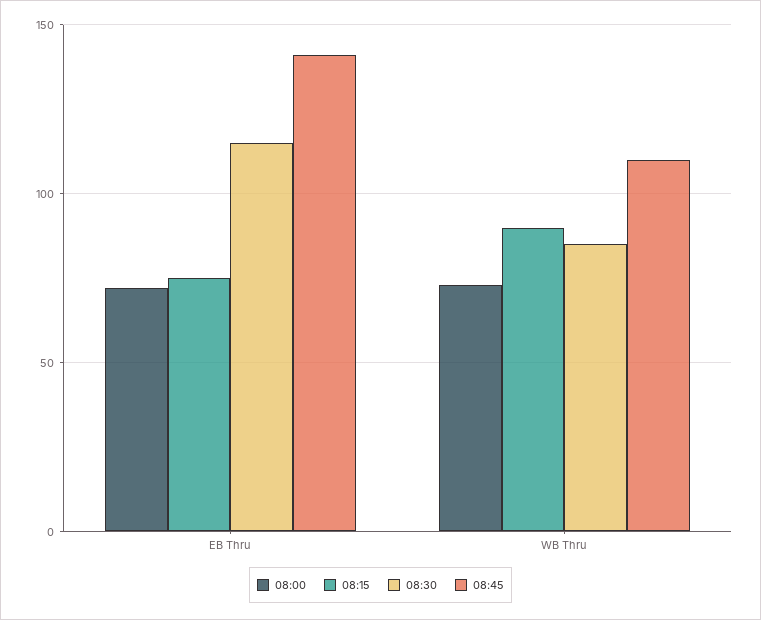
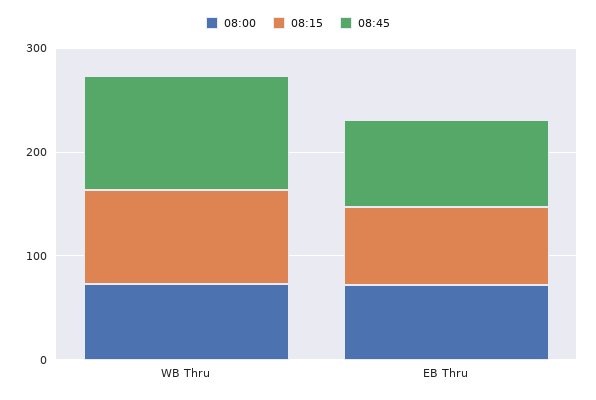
08:30, EB Thru: 115 -> none
08:45, EB Thru: 140 -> 80
08:30, WB Thru: 85 -> none

